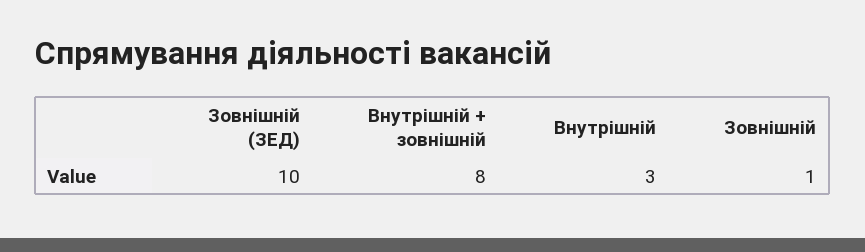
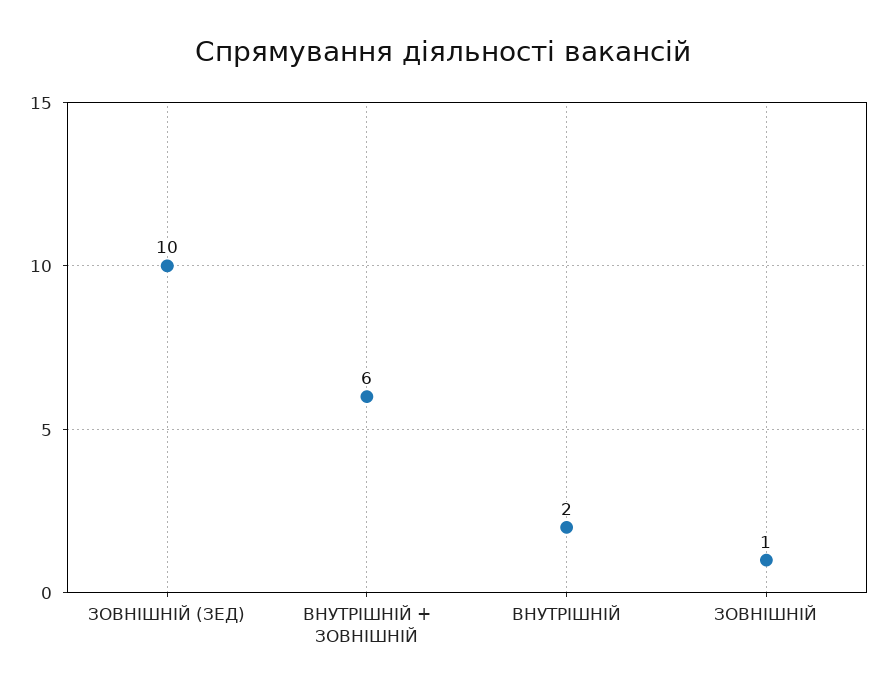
Внутрішній + зовнішній: 8 -> 6
Внутрішній: 3 -> 2

